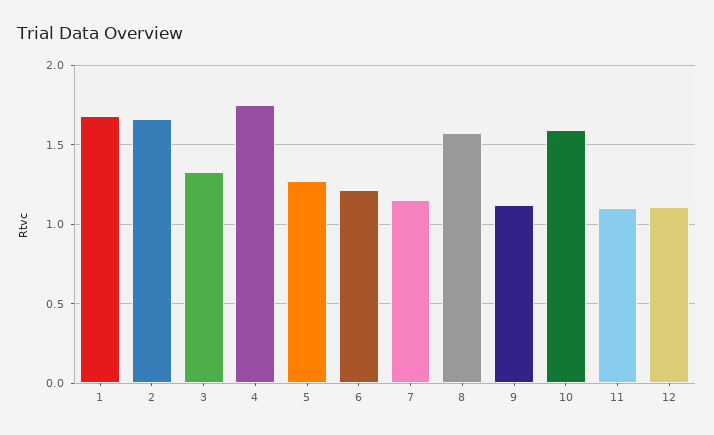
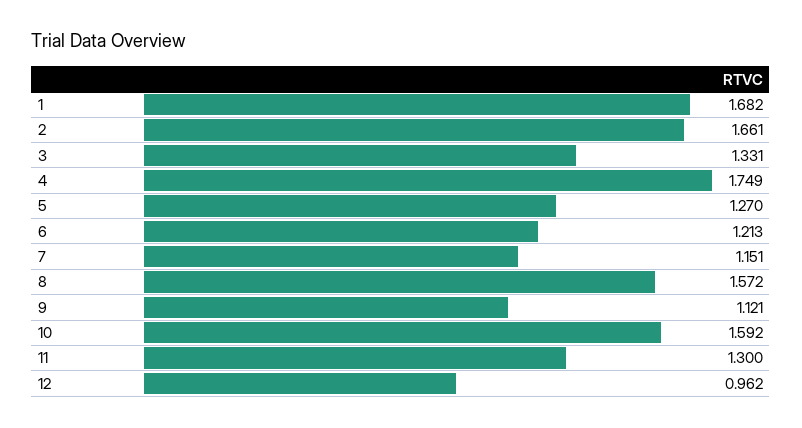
11: 1.1 -> 1.3
12: 1.1 -> 0.962

